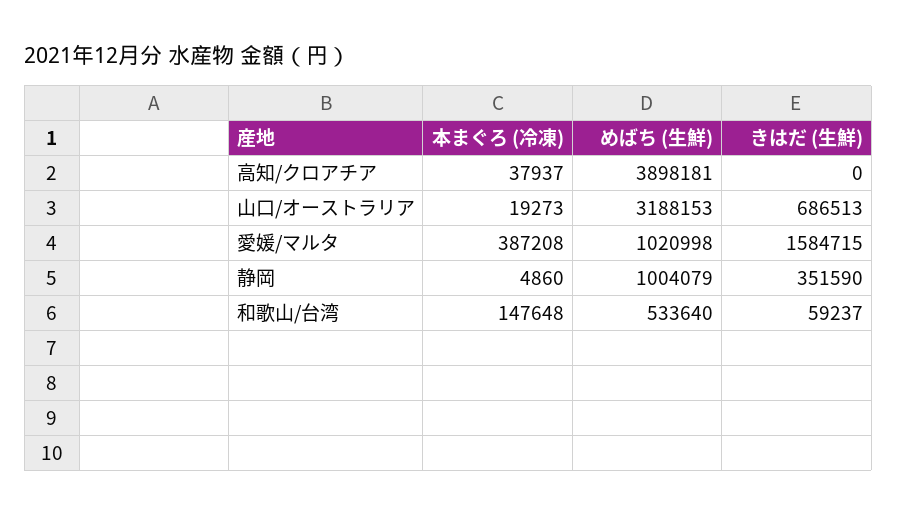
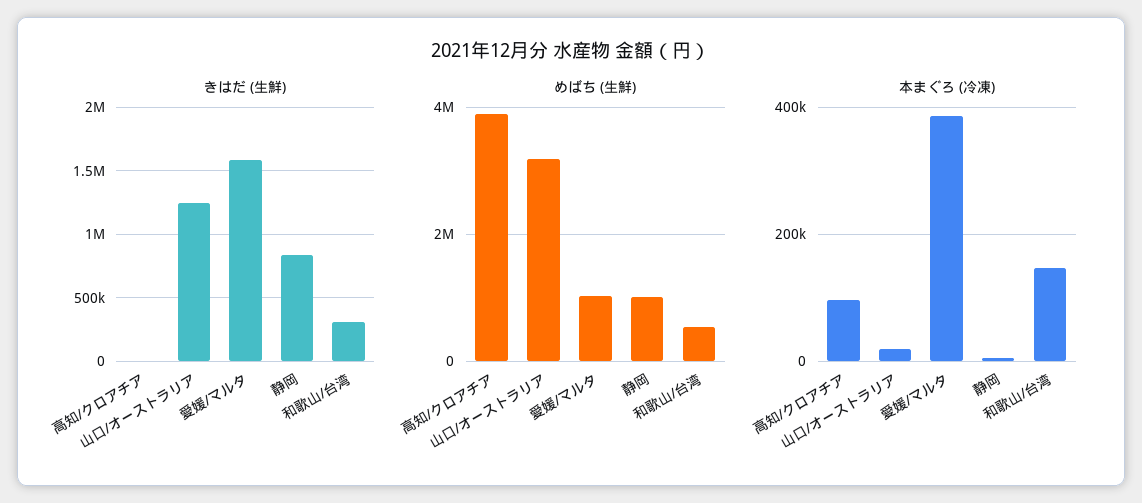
本まぐろ (冷凍), 高知/クロアチア: 37937 -> 100000
きはだ (生鮮), 山口/オーストラリア: 686513 -> 1250000
きはだ (生鮮), 静岡: 351590 -> 850000
きはだ (生鮮), 和歌山/台湾: 59237 -> 300000

